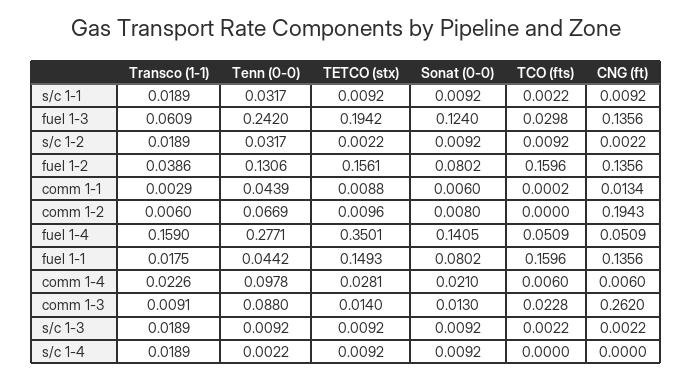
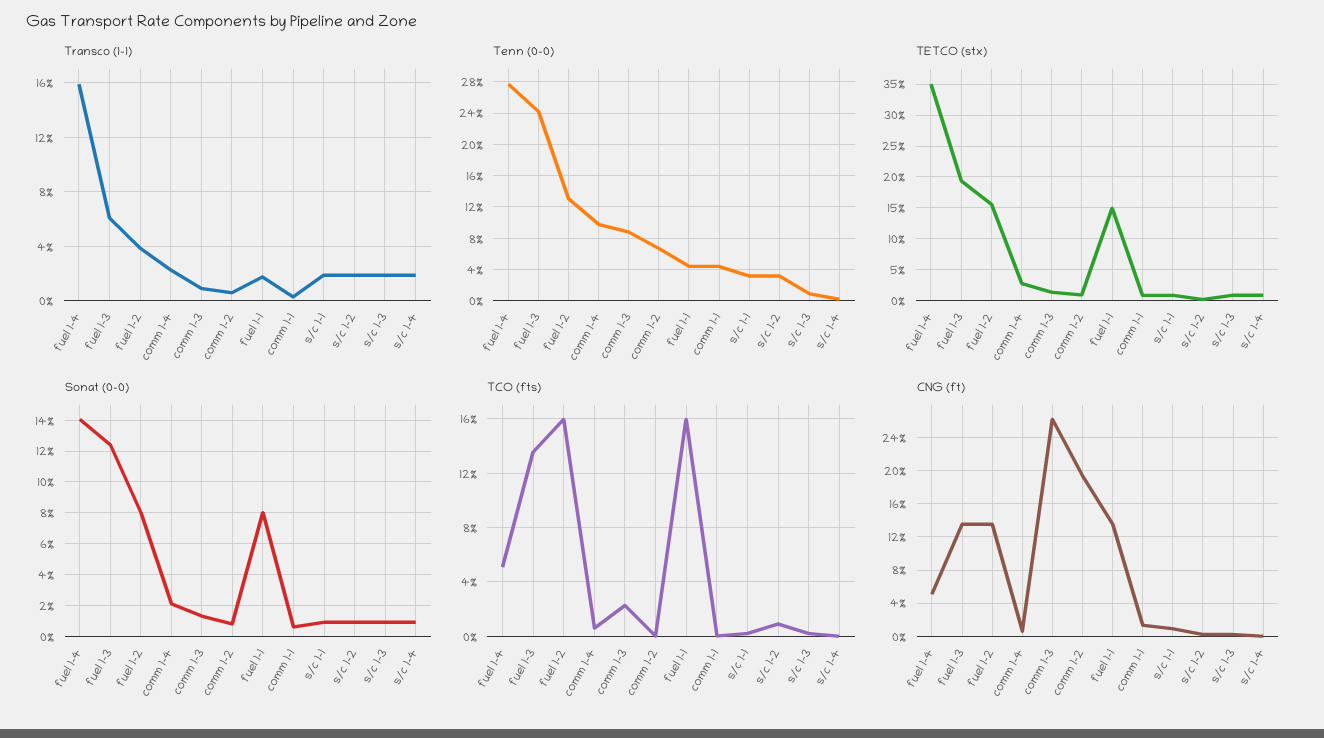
TCO (fts), fuel 1-3: 0.0298 -> 0.135

